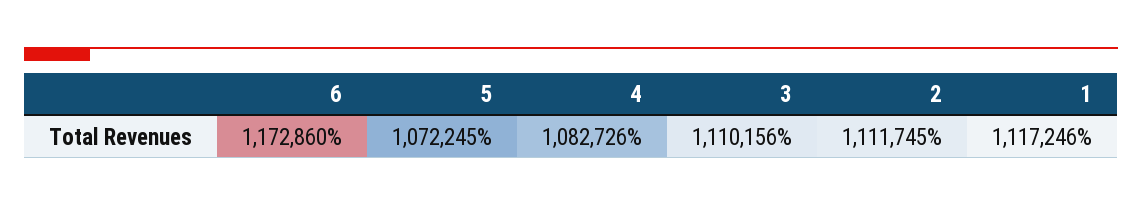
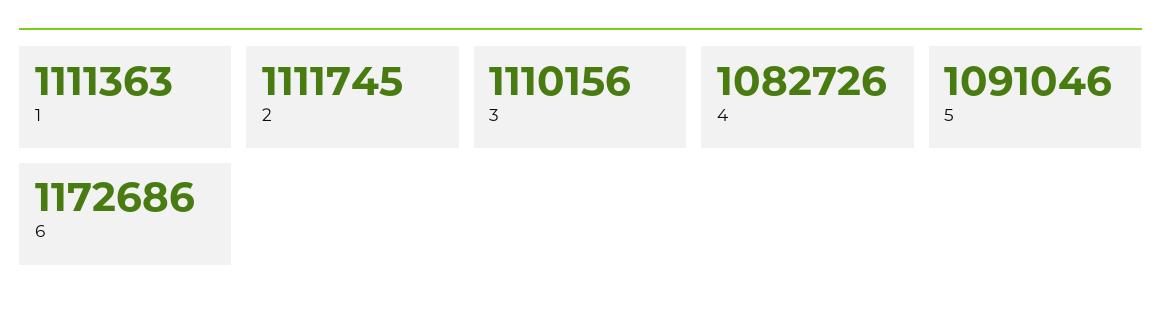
6: 1172860 -> 1172686
5: 1072245 -> 1091046
1: 1117246 -> 1111363

